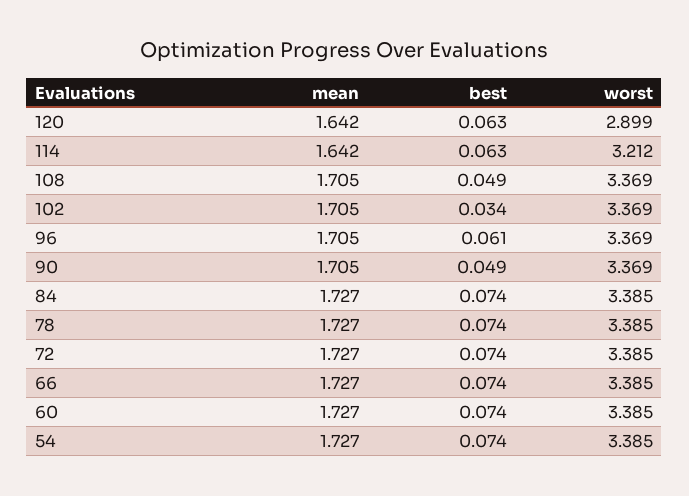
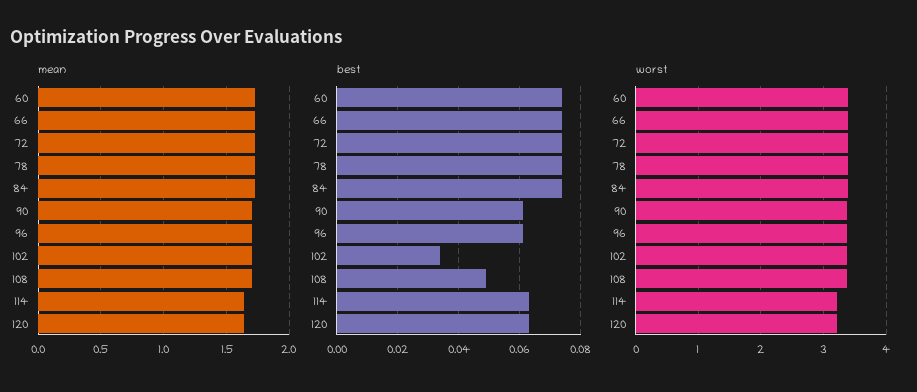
worst, 120: 2.899 -> 3.2
best, 90: 0.049 -> 0.06
mean, 54: 1.727 -> none
best, 54: 0.074 -> none
worst, 54: 3.385 -> none

